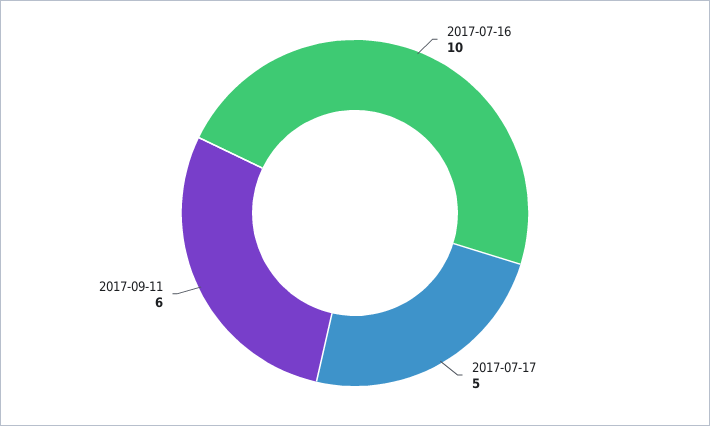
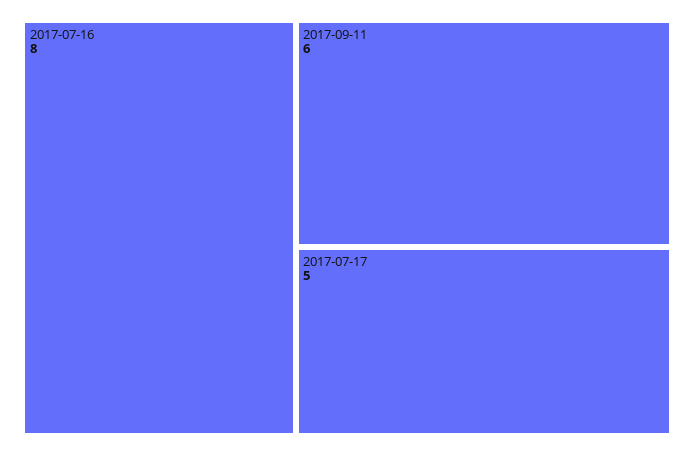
2017-07-16: 10 -> 8

